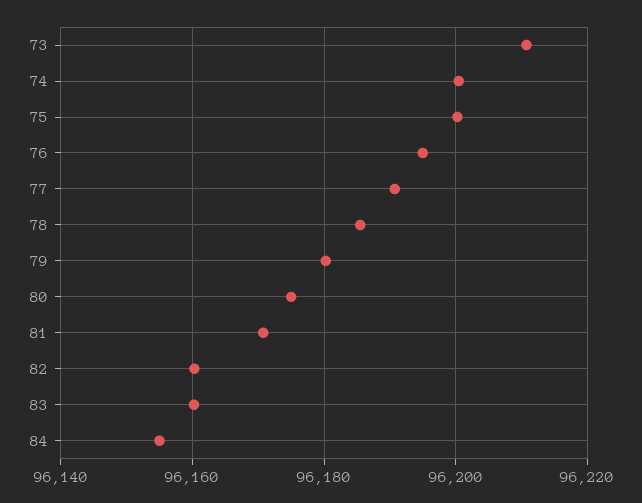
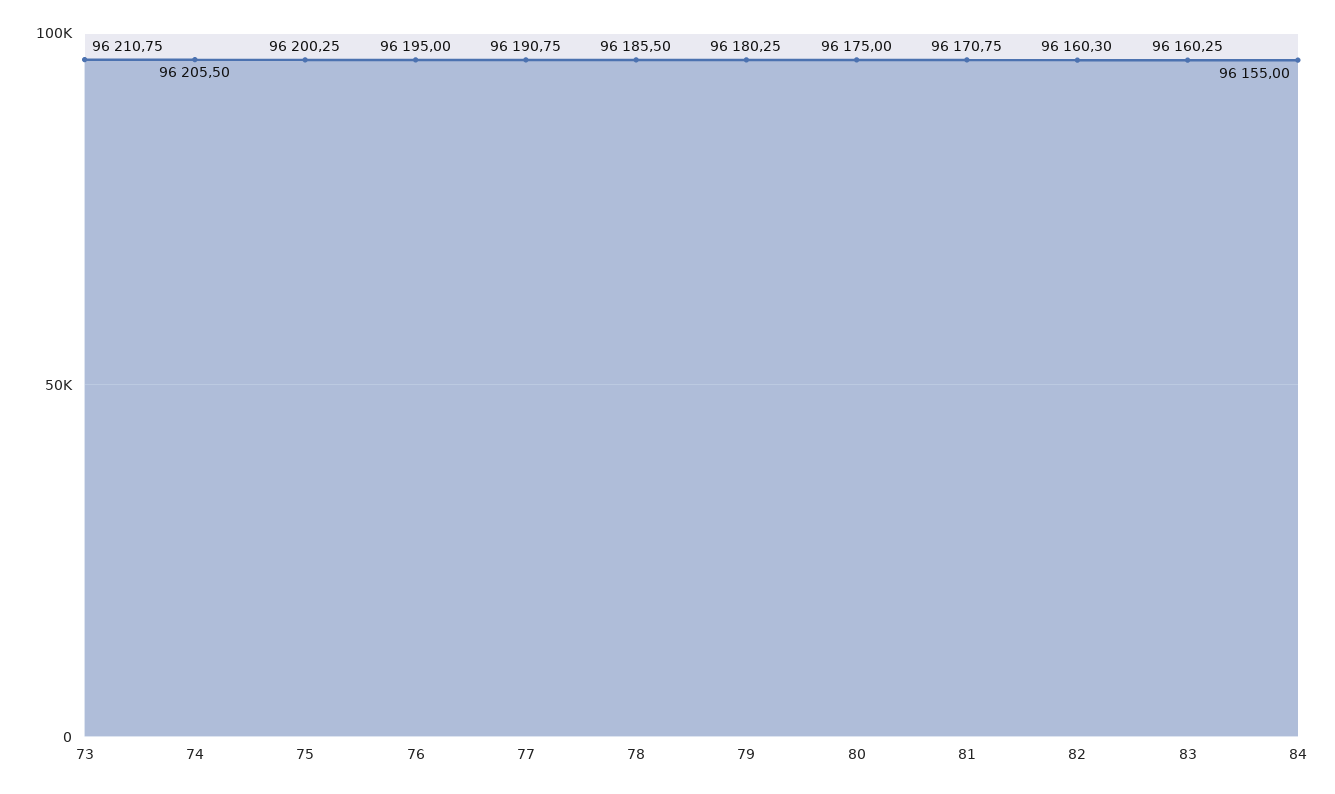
74: 96200 -> 96205.5

